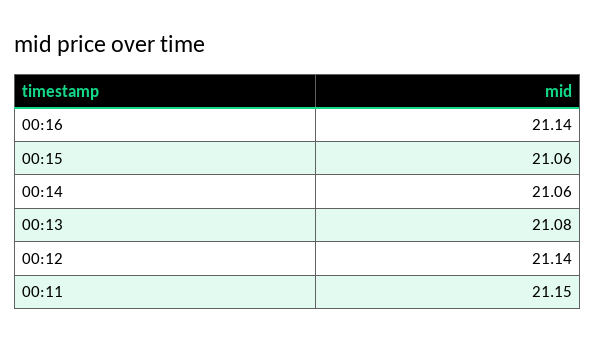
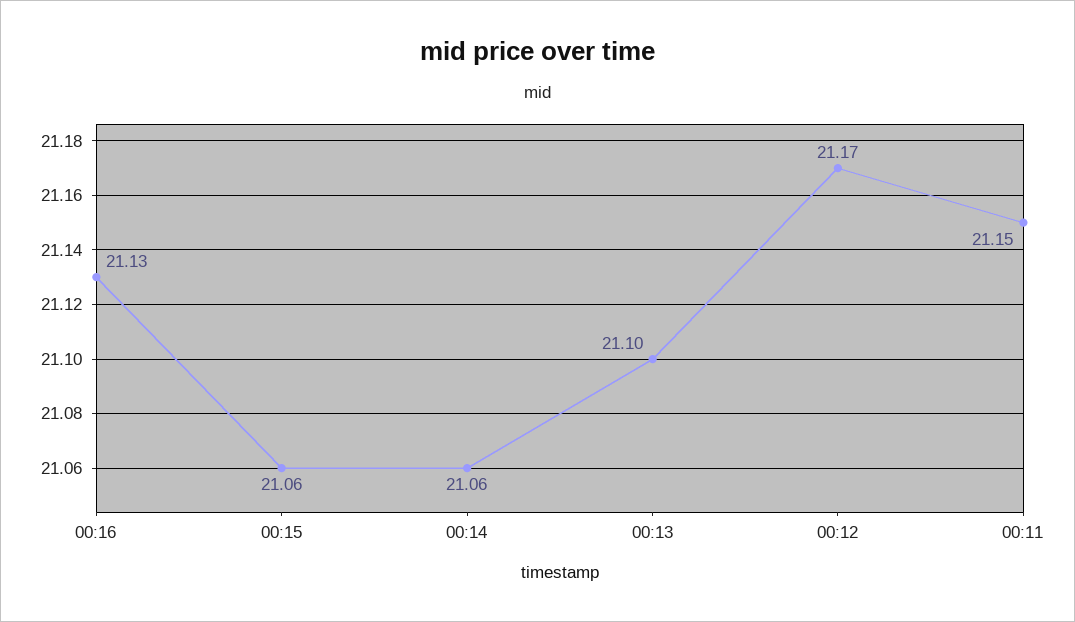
00:16: 21.14 -> 21.13
00:13: 21.08 -> 21.1
00:12: 21.14 -> 21.17

